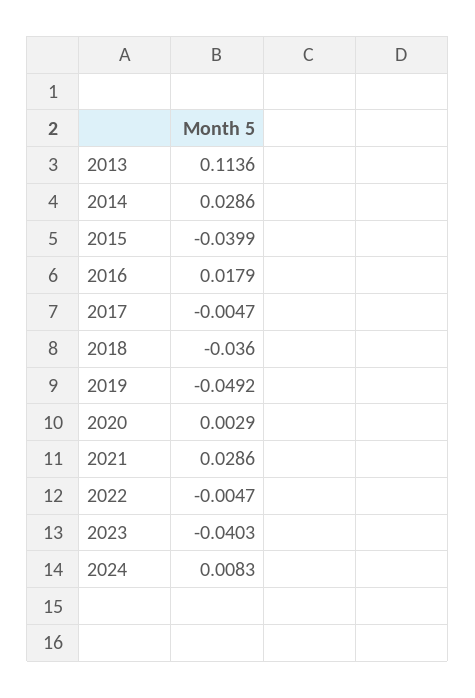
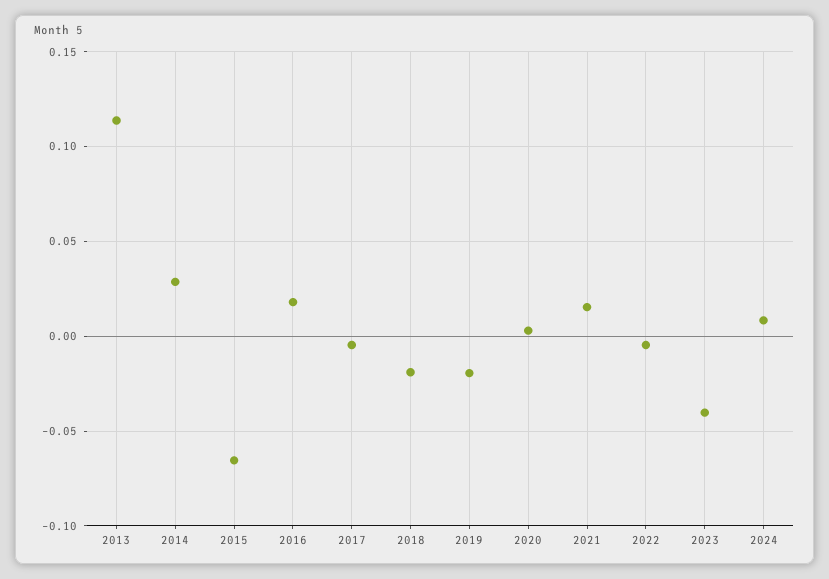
2015: -0.0399 -> -0.065
2018: -0.036 -> -0.02
2019: -0.0492 -> -0.02
2021: 0.0286 -> 0.015

